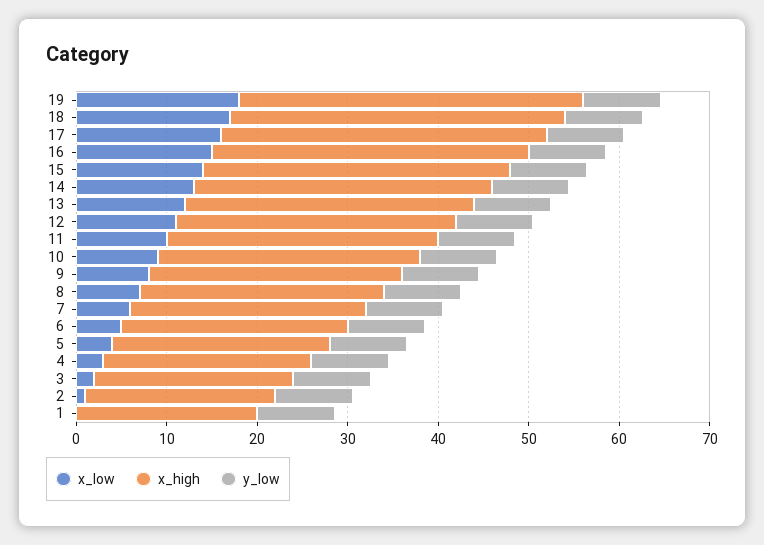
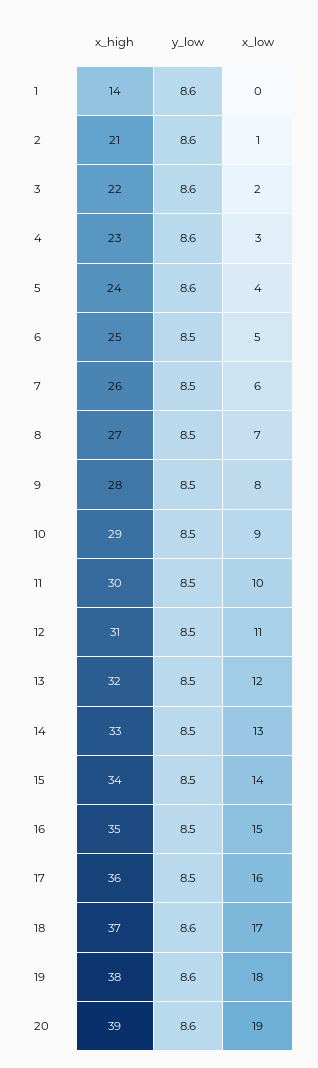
x_high, 1: 20 -> 14
x_high, 20: none -> 39
y_low, 20: none -> 8.6
x_low, 20: none -> 19

